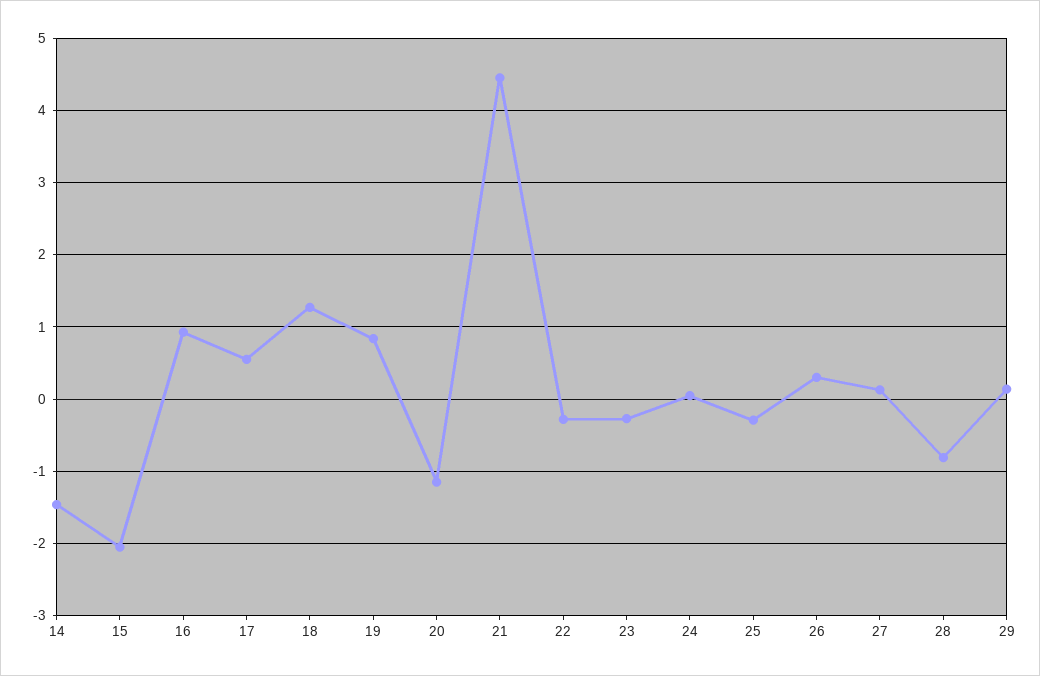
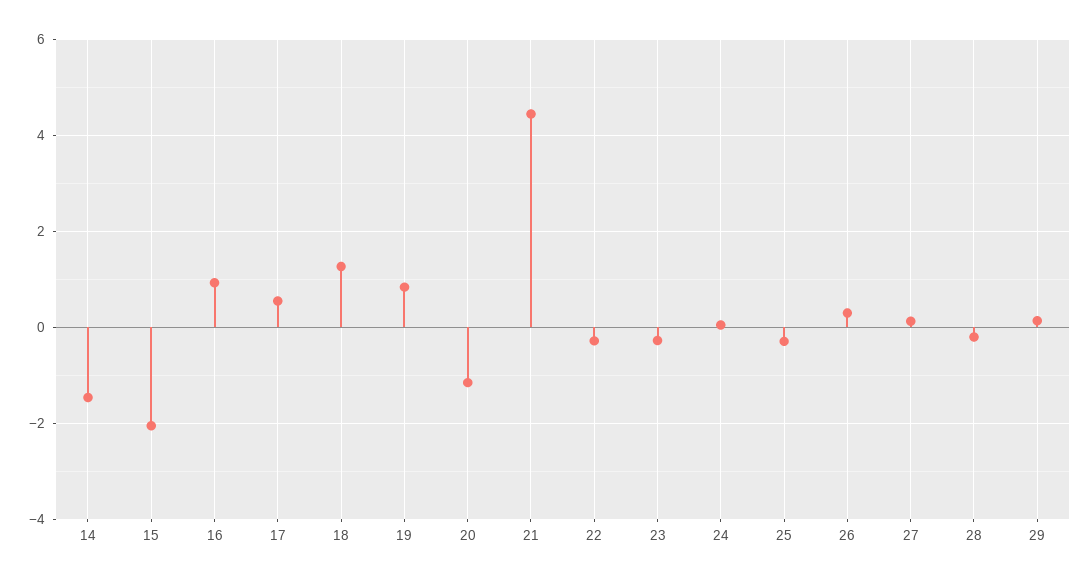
28: -0.8 -> -0.2

